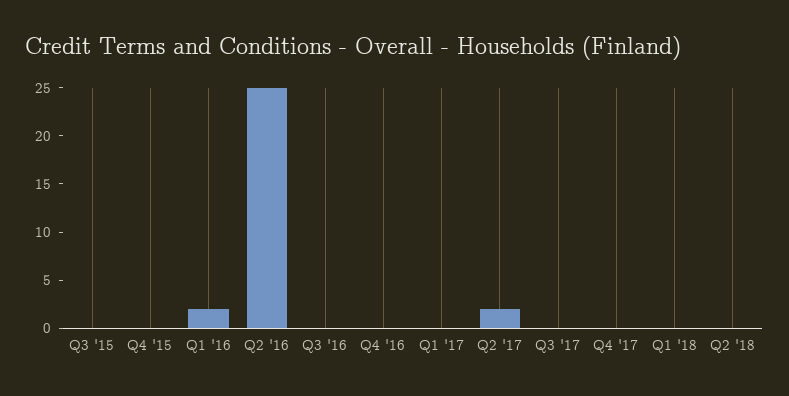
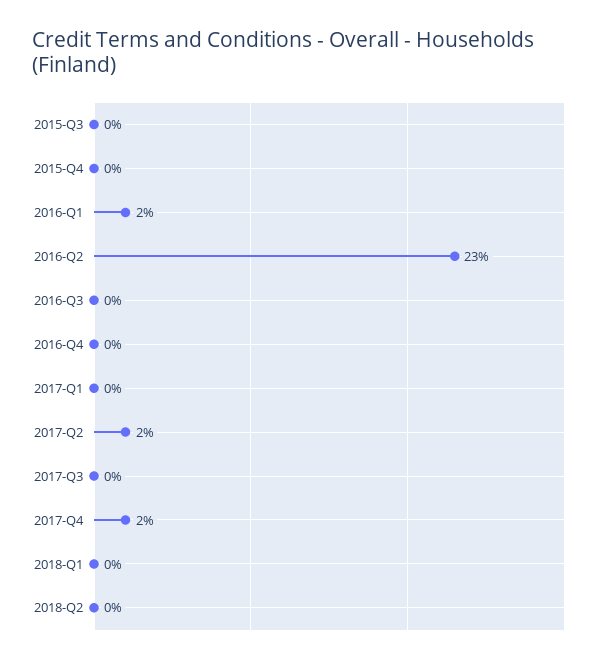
Q2 '16: 25 -> 23
Q4 '17: 0 -> 2

